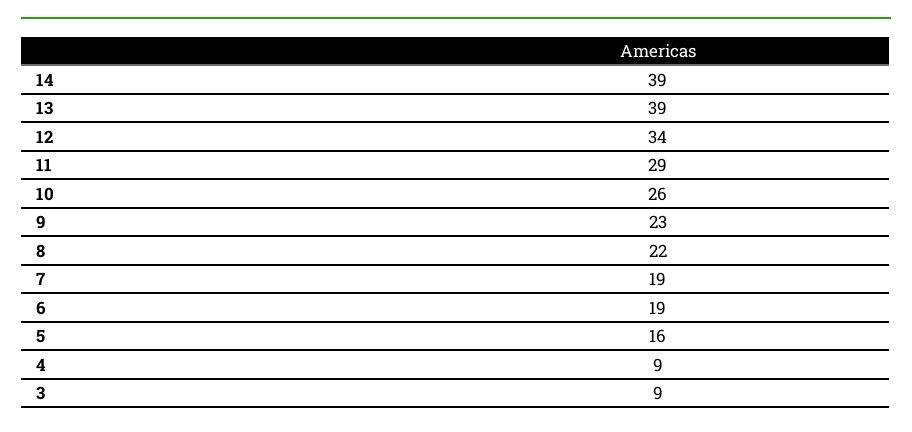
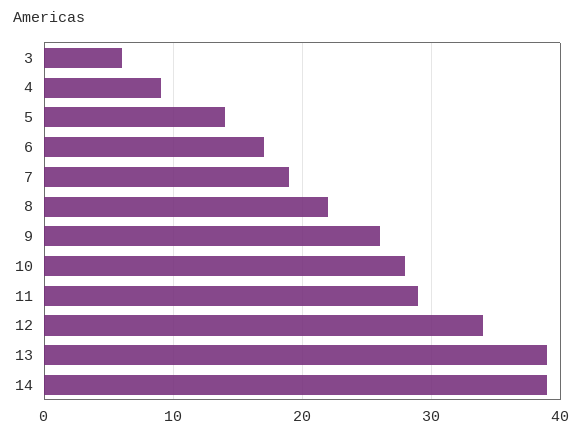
10: 26 -> 28
9: 23 -> 26
6: 19 -> 17
5: 16 -> 14
3: 9 -> 6

